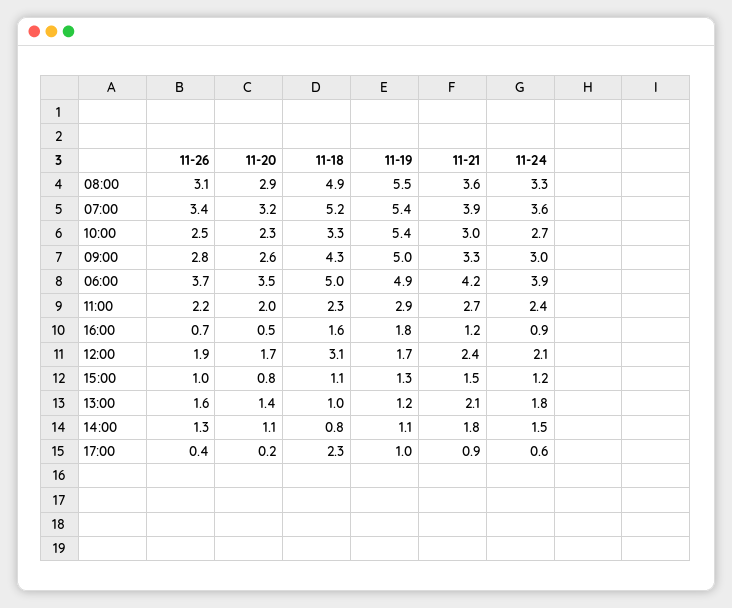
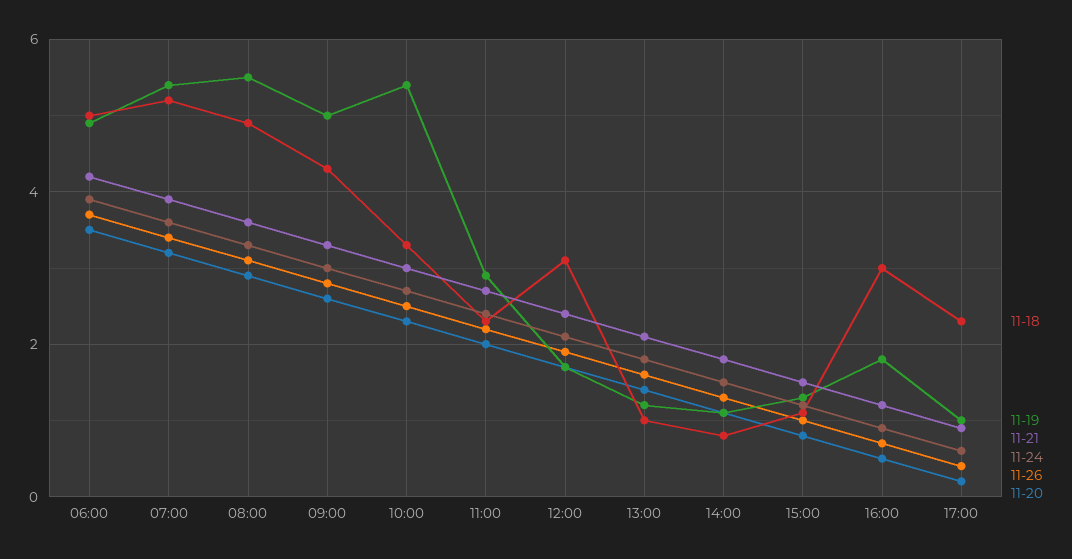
11-18, 16:00: 1.6 -> 3

